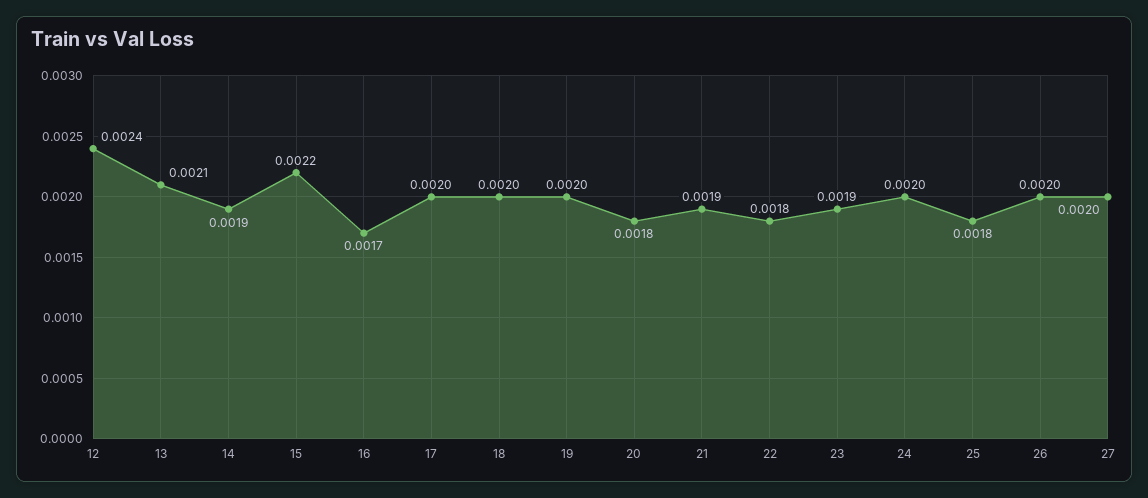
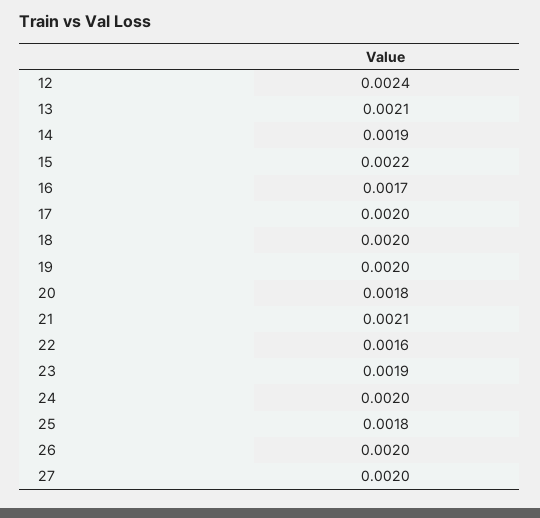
21: 0.0019 -> 0.0021
22: 0.0018 -> 0.0016

